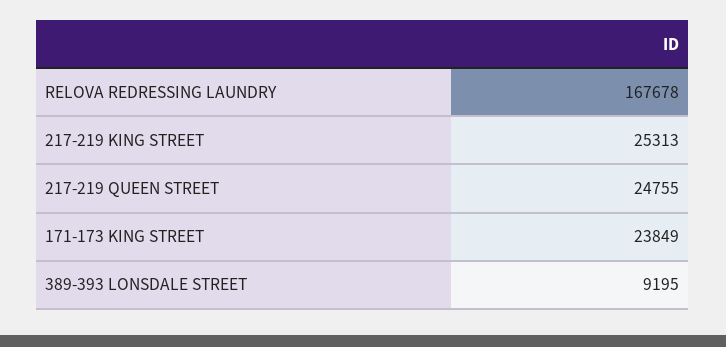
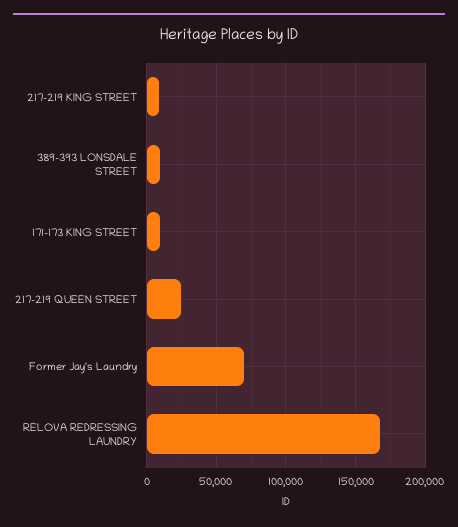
217-219 KING STREET: 25313 -> 10000
171-173 KING STREET: 23849 -> 10000
Former Jay's Laundry: none -> 70000

